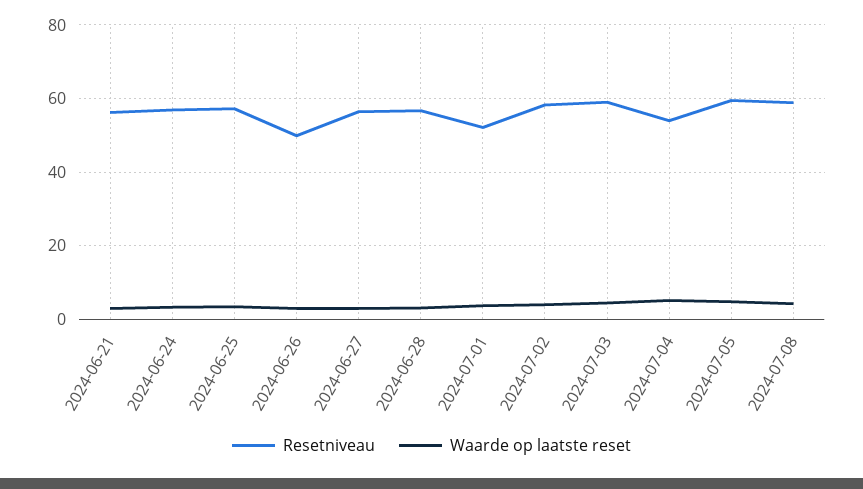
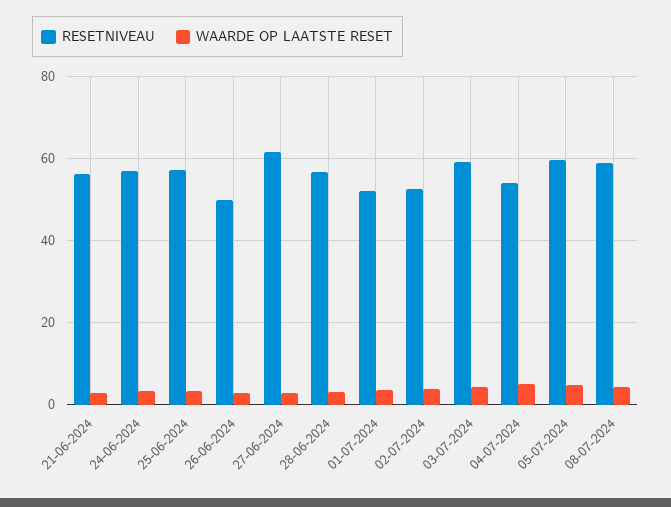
Resetniveau, 2024-06-27: 56 -> 62
Resetniveau, 2024-07-02: 58 -> 52

